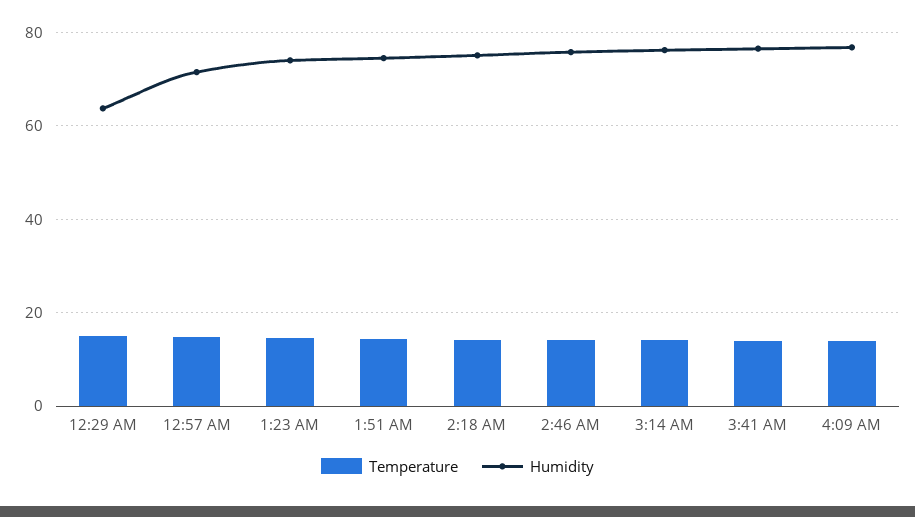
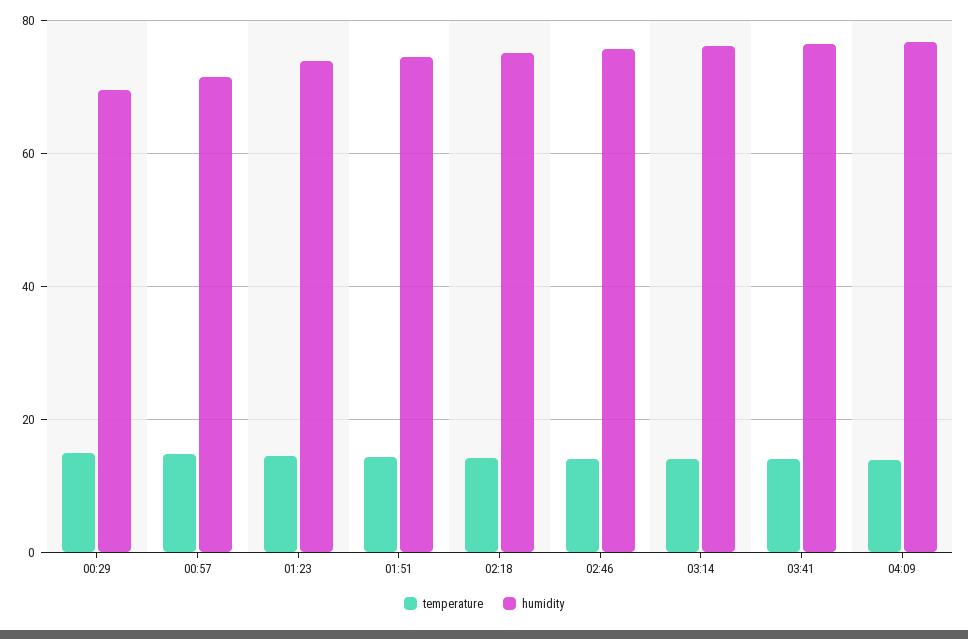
Humidity, 12:29 AM: 64 -> 70

